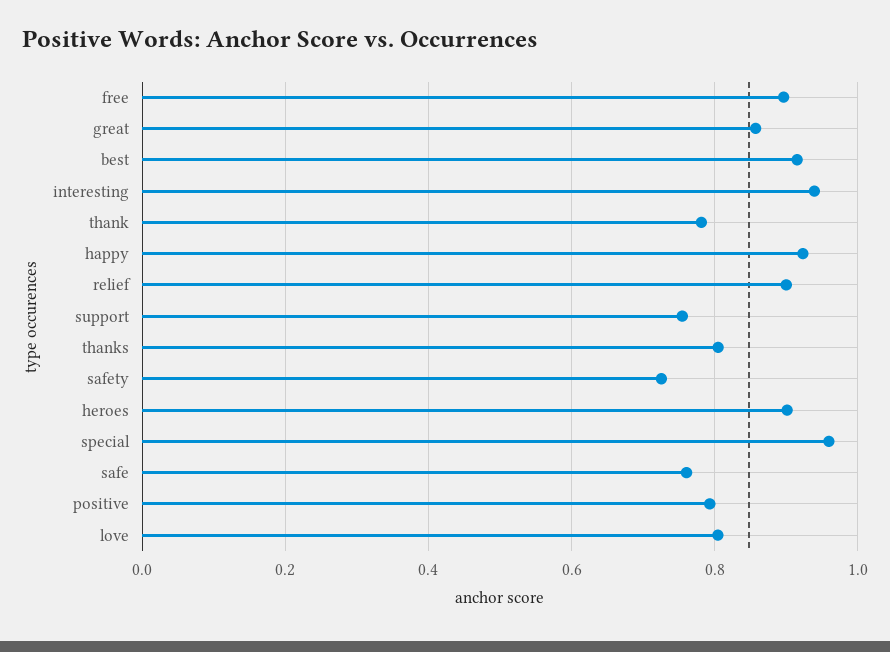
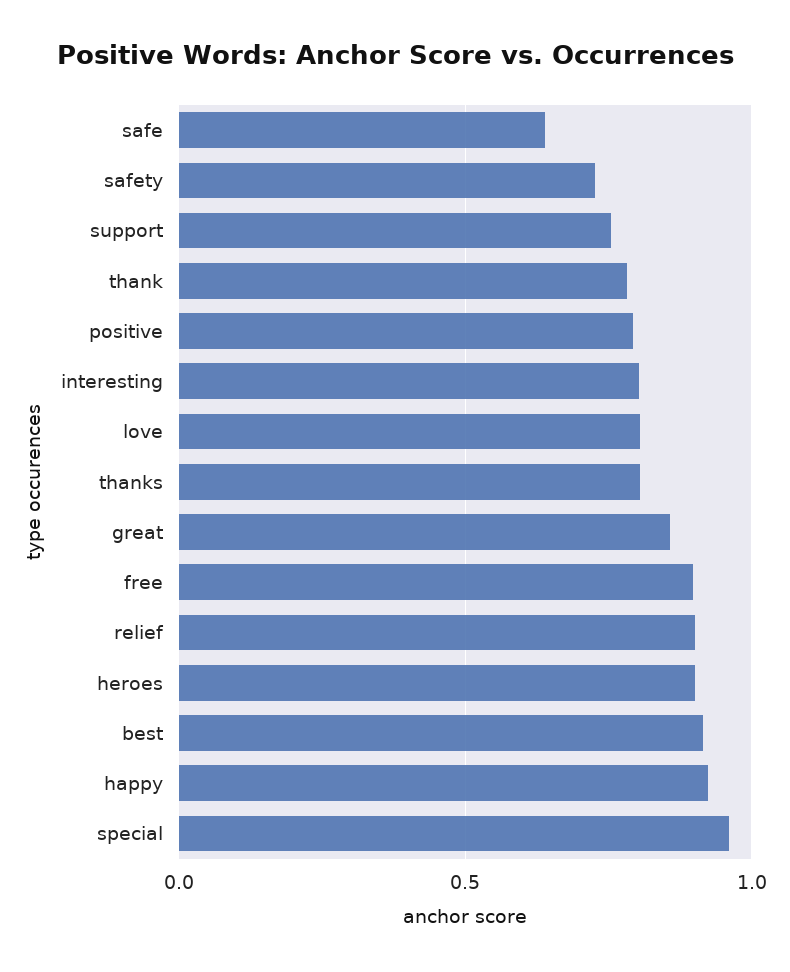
interesting: 0.94 -> 0.8
safe: 0.76 -> 0.65

